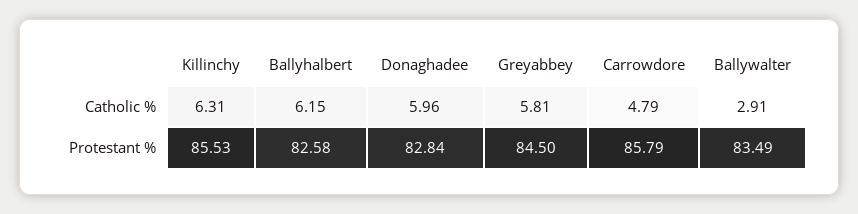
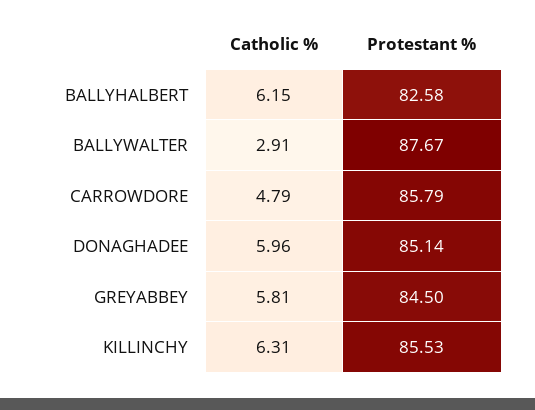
Donaghadee, Protestant %: 82.84 -> 85.14
Ballywalter, Protestant %: 83.49 -> 87.67

